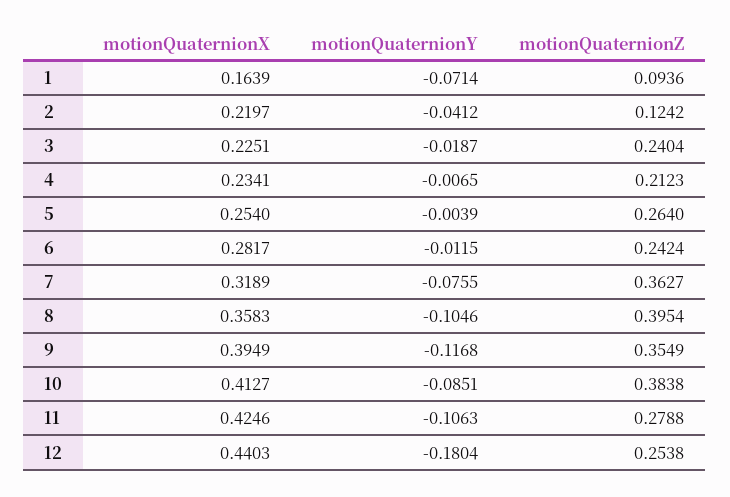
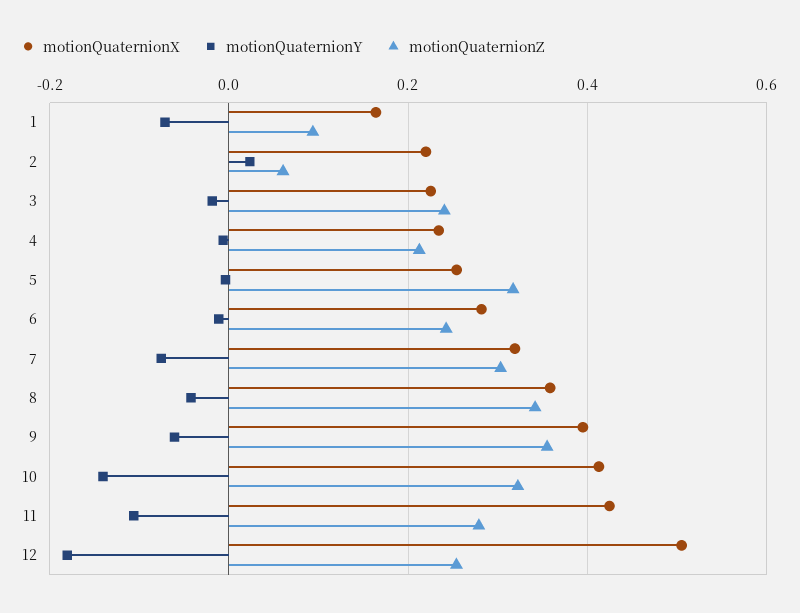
motionQuaternionY, 2: -0.0412 -> 0.02
motionQuaternionZ, 2: 0.1242 -> 0.06
motionQuaternionZ, 5: 0.264 -> 0.32
motionQuaternionZ, 7: 0.3627 -> 0.3
motionQuaternionY, 8: -0.1046 -> -0.04
motionQuaternionZ, 8: 0.3954 -> 0.34
motionQuaternionY, 9: -0.1168 -> -0.06
motionQuaternionY, 10: -0.0851 -> -0.14
motionQuaternionZ, 10: 0.3838 -> 0.32
motionQuaternionX, 12: 0.4403 -> 0.5

